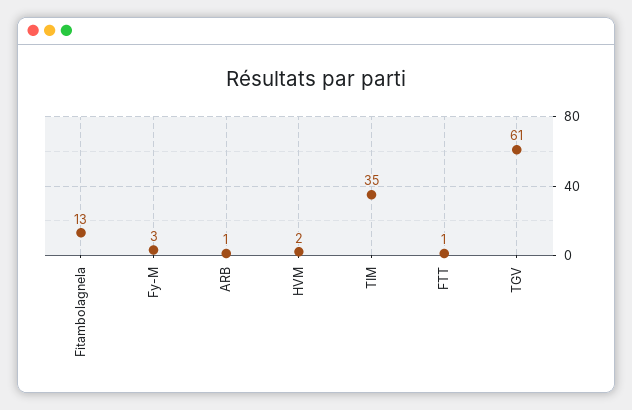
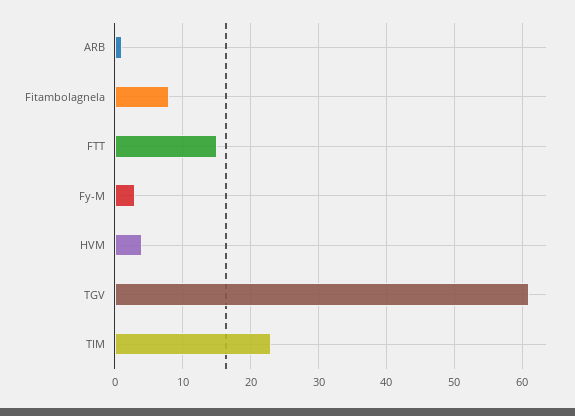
Fitambolagnela: 13 -> 8
HVM: 2 -> 4
TIM: 35 -> 23
FTT: 1 -> 15

